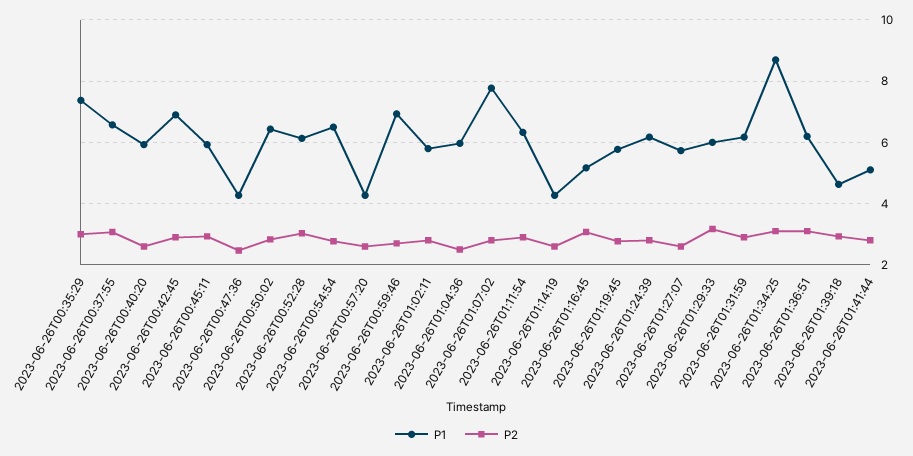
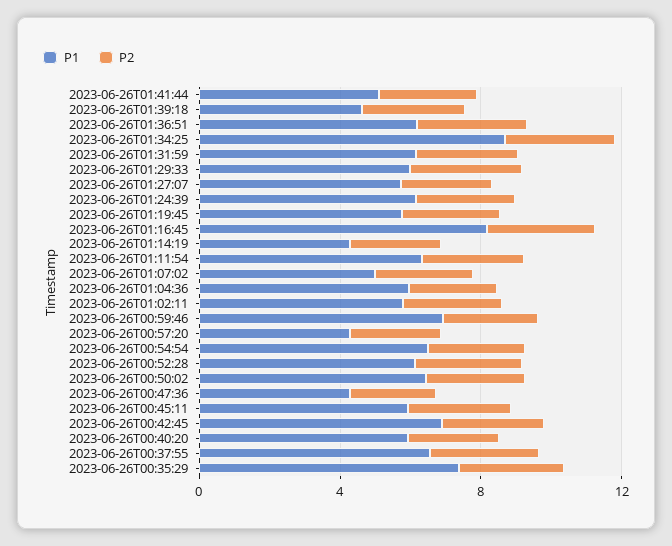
P1, 2023-06-26T01:07:02: 7.8 -> 5
P1, 2023-06-26T01:16:45: 5.2 -> 8

